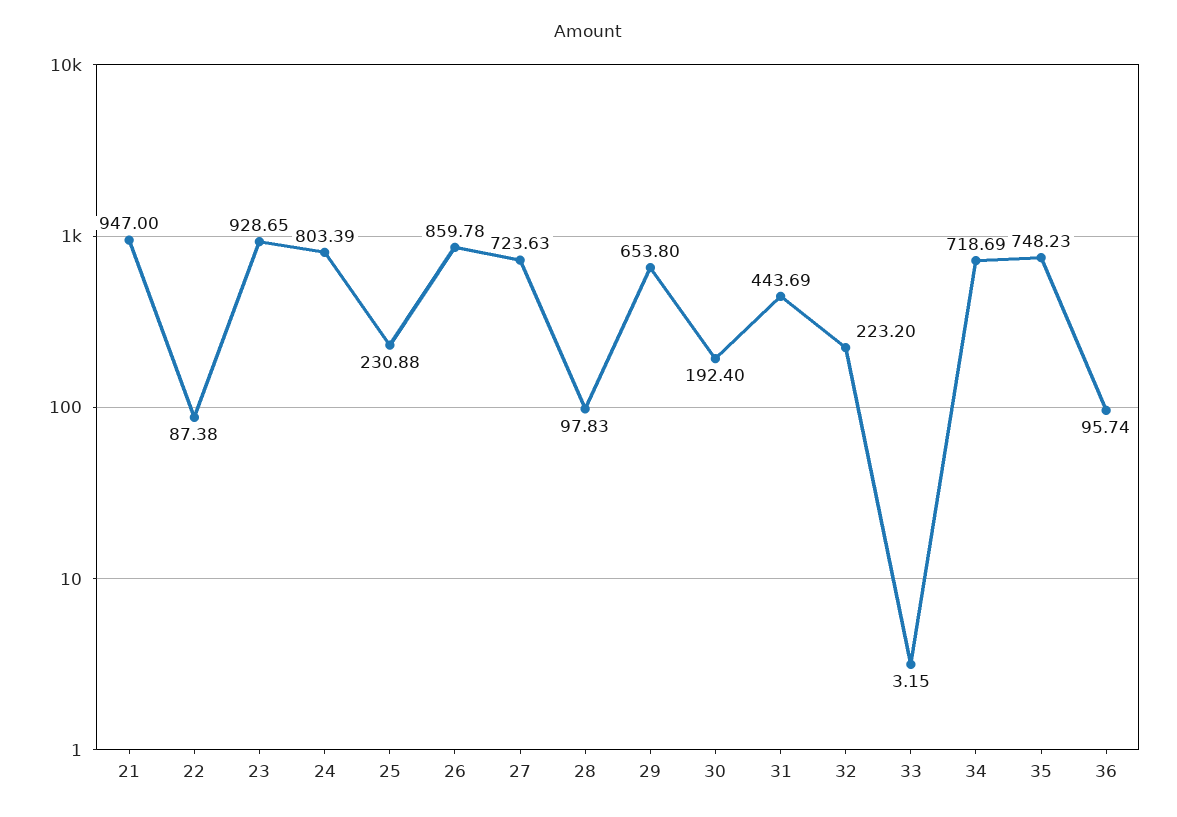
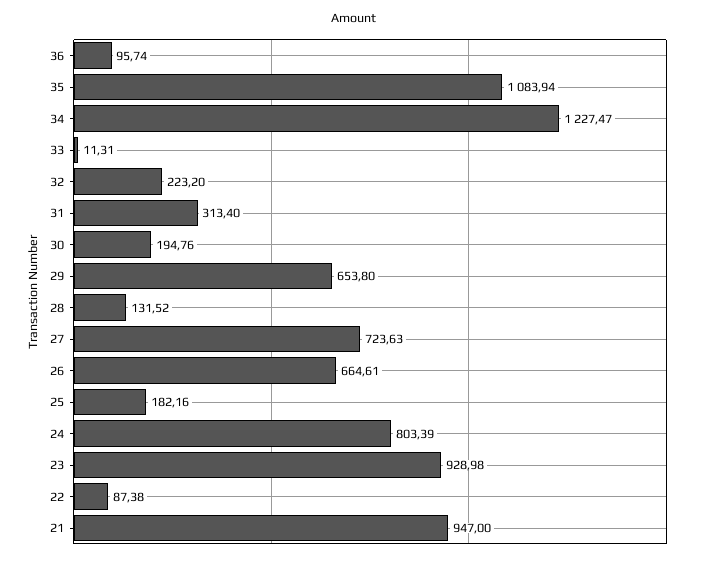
23: 928.65 -> 928.98
25: 230.88 -> 182.16
26: 859.78 -> 664.61
28: 97.83 -> 131.52
30: 192.4 -> 194.76
31: 443.69 -> 313.4
33: 3.15 -> 11.31
34: 718.69 -> 1227.47
35: 748.23 -> 1083.94

